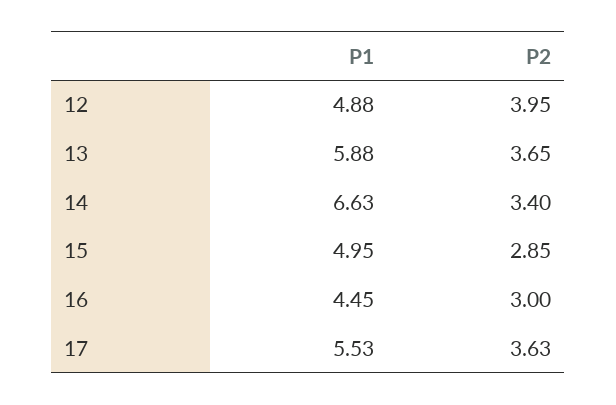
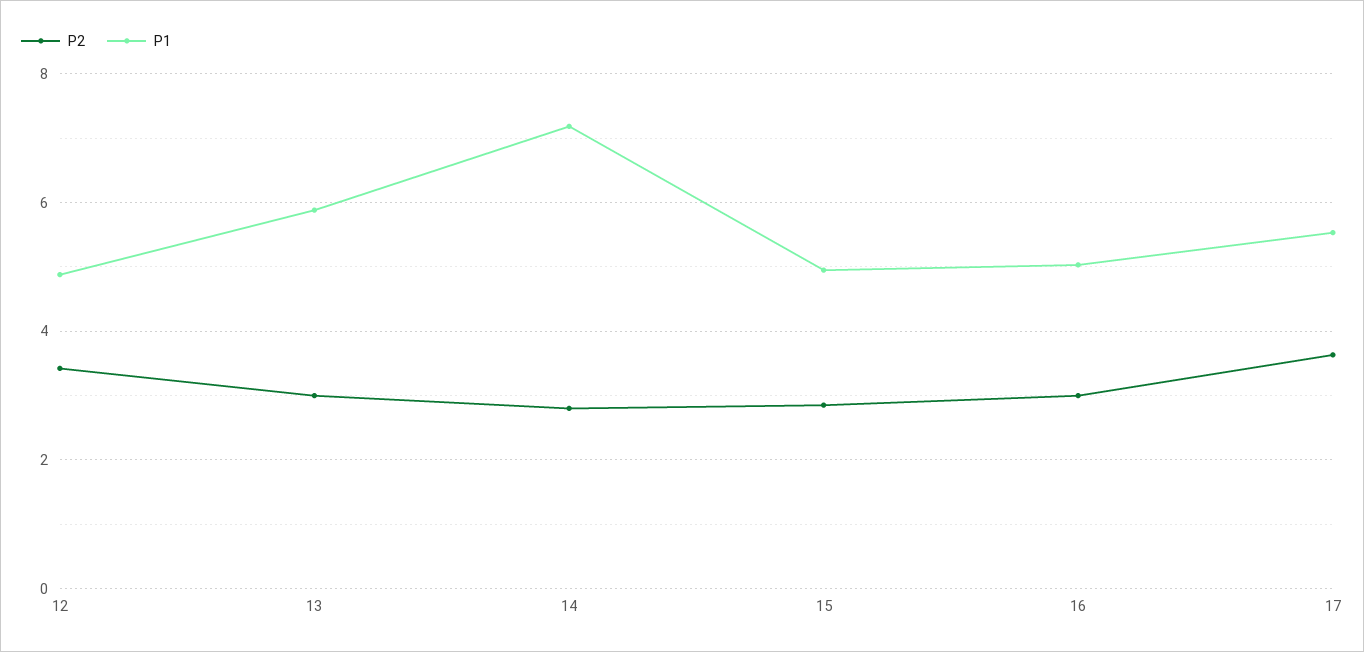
P2, 12: 3.95 -> 3.4
P2, 13: 3.65 -> 3
P1, 14: 6.63 -> 7.2
P2, 14: 3.4 -> 2.8
P1, 16: 4.45 -> 5

